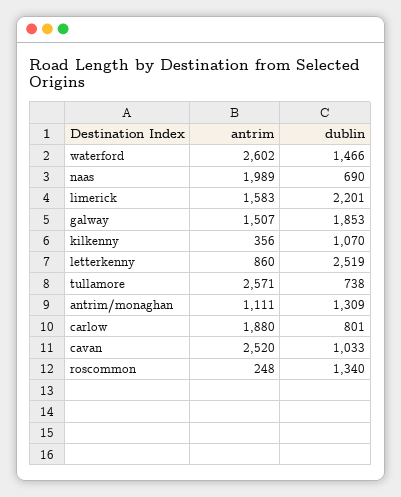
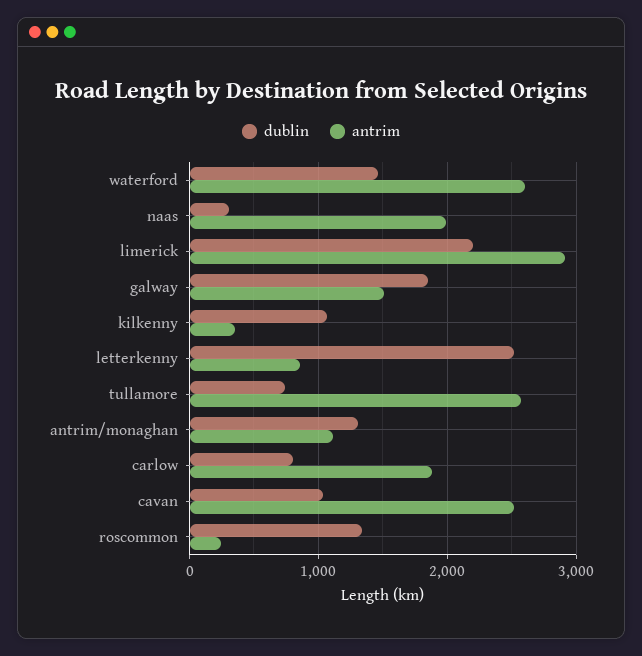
dublin, naas: 690 -> 300
antrim, limerick: 1583 -> 2900

